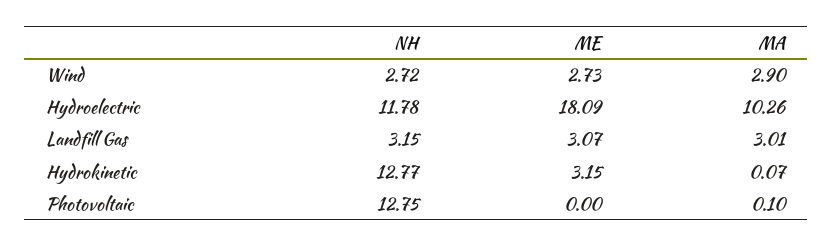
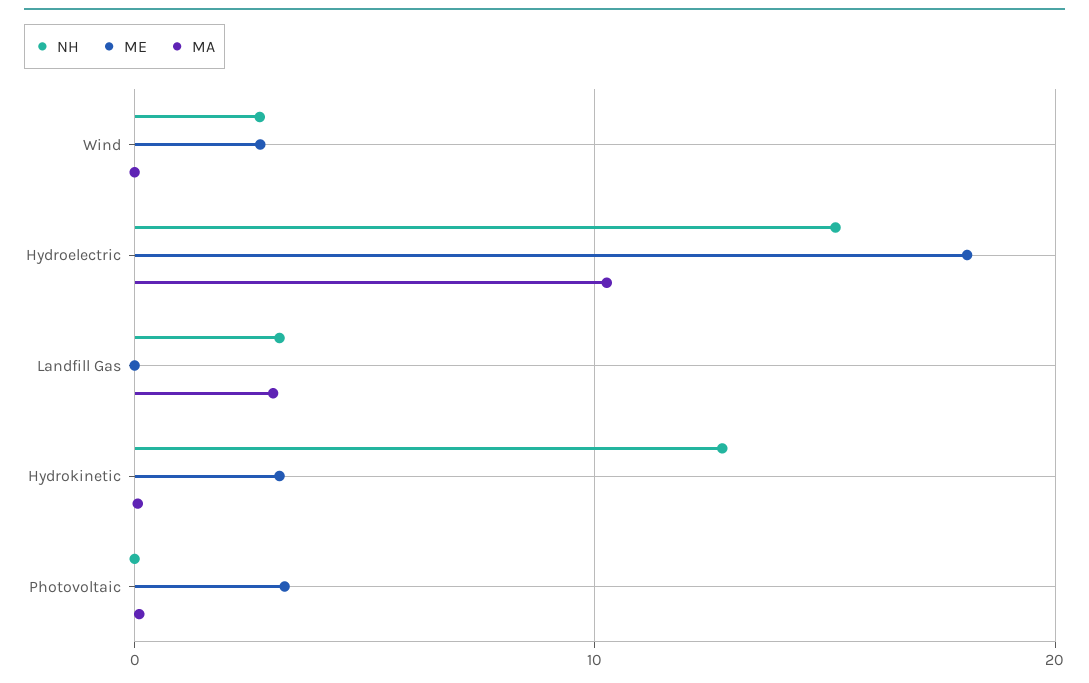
MA, Wind: 2.9 -> 0
NH, Hydroelectric: 11.78 -> 15
ME, Landfill Gas: 3.07 -> 0
NH, Photovoltaic: 12.75 -> 0
ME, Photovoltaic: 0 -> 3

